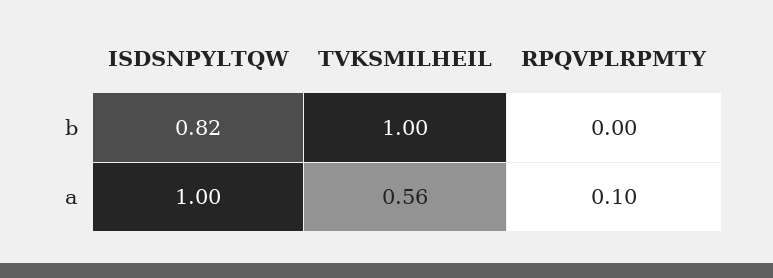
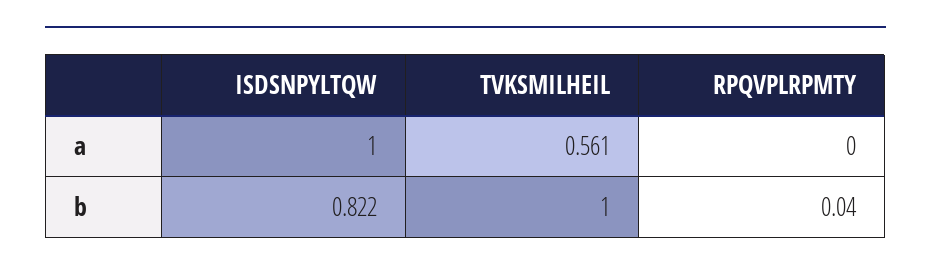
RPQVPLRPMTY, b: 0 -> 0.04
RPQVPLRPMTY, a: 0.1 -> 0

